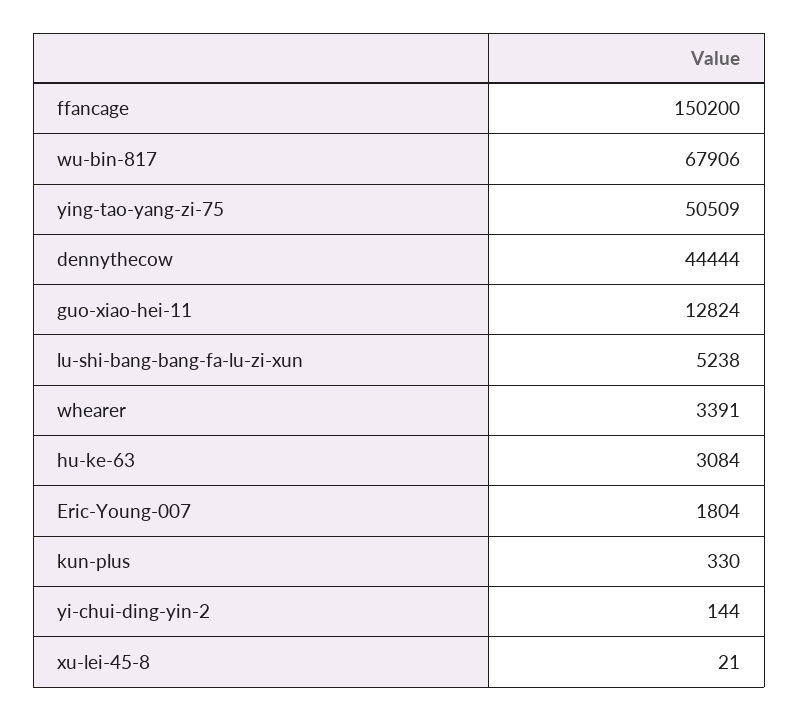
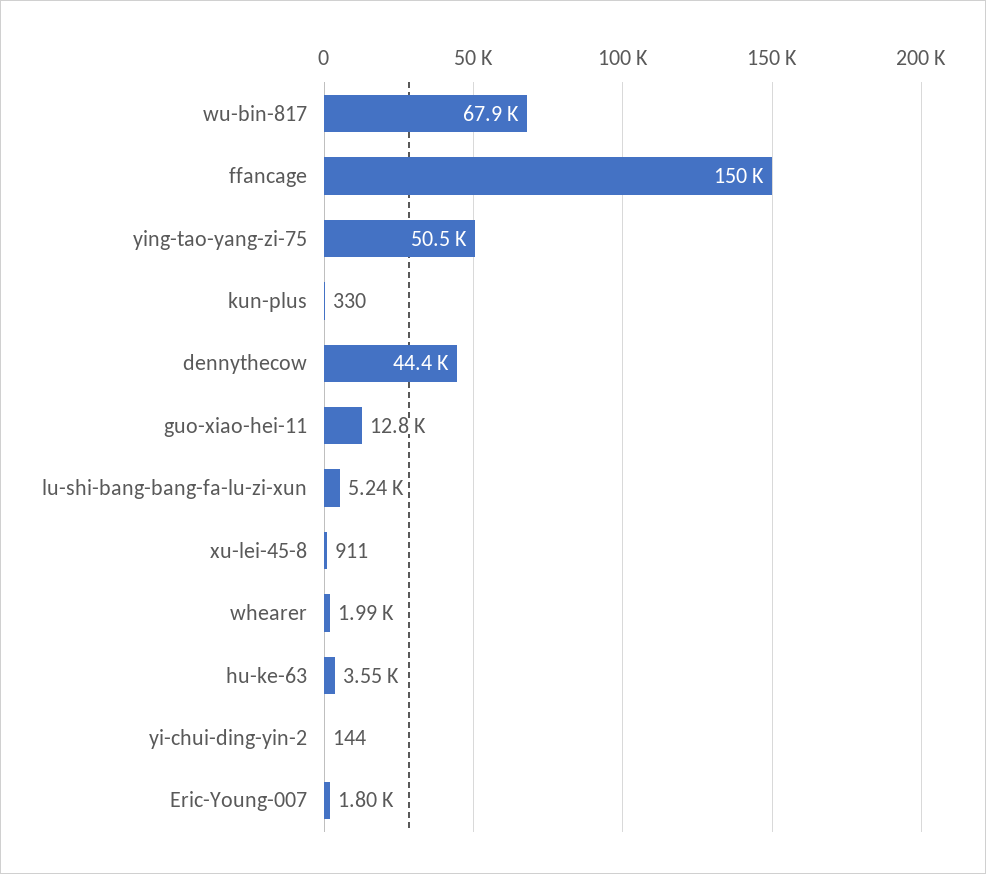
whearer: 3391 -> 1990
hu-ke-63: 3084 -> 3550
xu-lei-45-8: 21 -> 911

